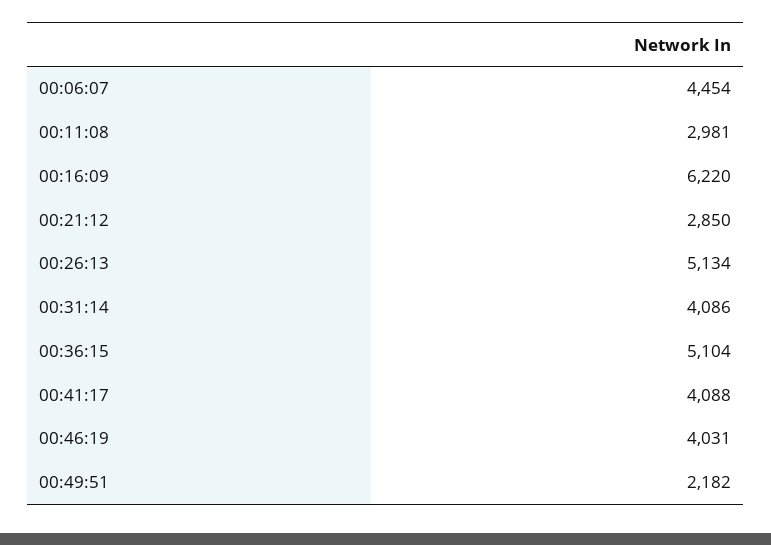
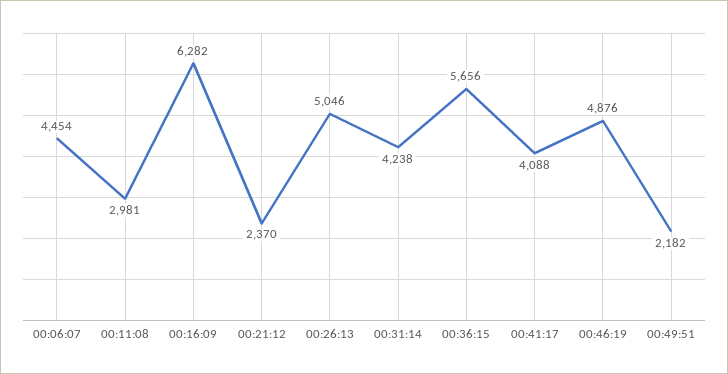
00:16:09: 6220 -> 6282
00:21:12: 2850 -> 2370
00:26:13: 5134 -> 5046
00:31:14: 4086 -> 4238
00:36:15: 5104 -> 5656
00:46:19: 4031 -> 4876

